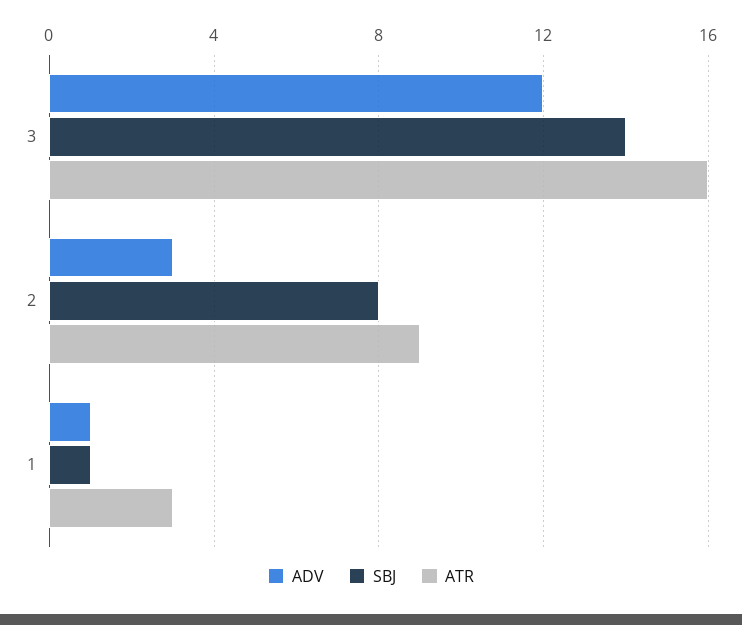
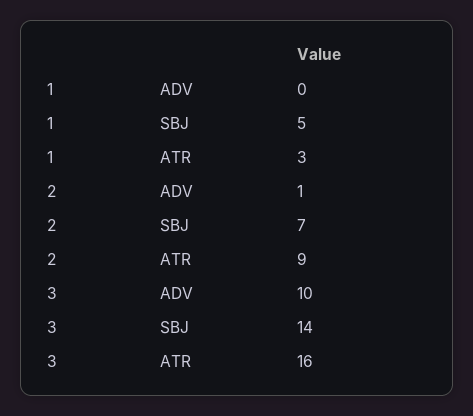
ADV, 3: 12 -> 10
ADV, 2: 3 -> 1
SBJ, 2: 8 -> 7
ADV, 1: 1 -> 0
SBJ, 1: 1 -> 5

